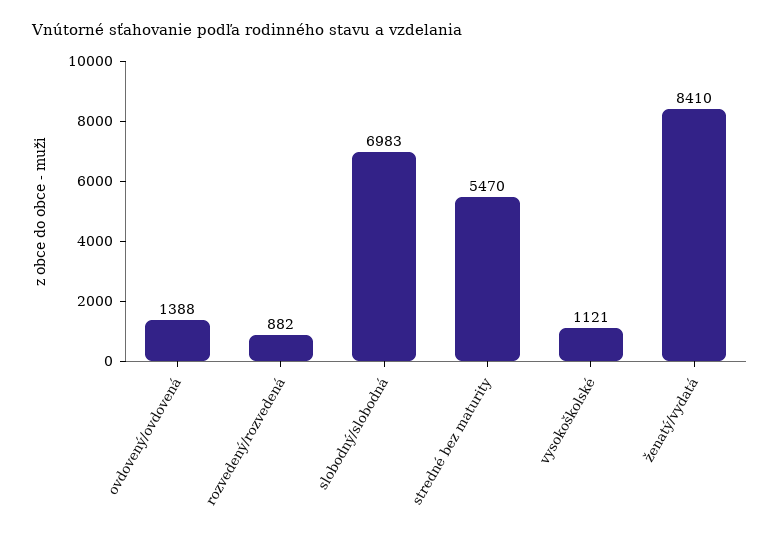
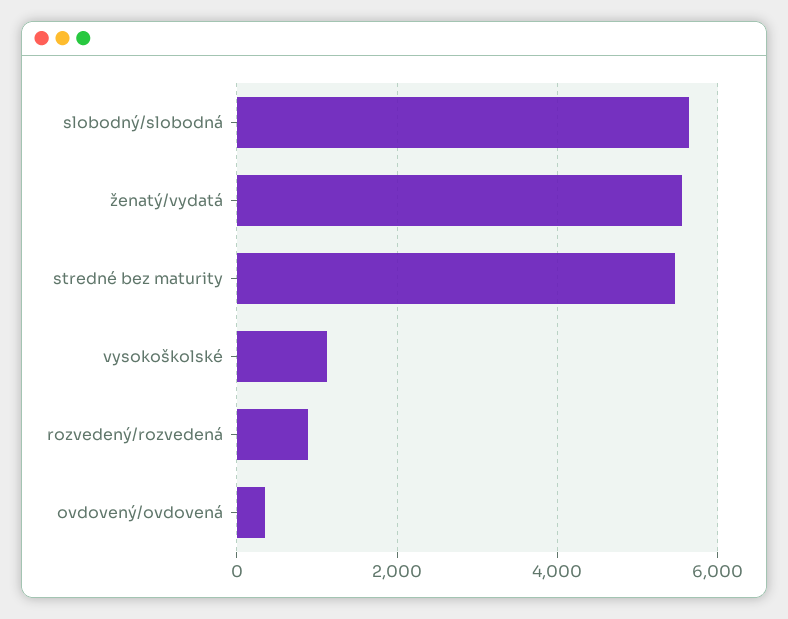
ovdovený/ovdovená: 1388 -> 400
slobodný/slobodná: 6983 -> 5600
ženatý/vydatá: 8410 -> 5600

